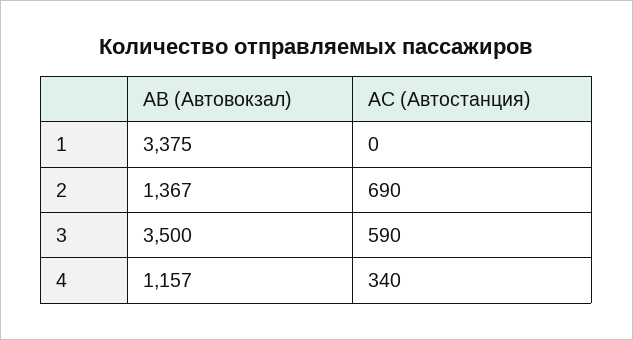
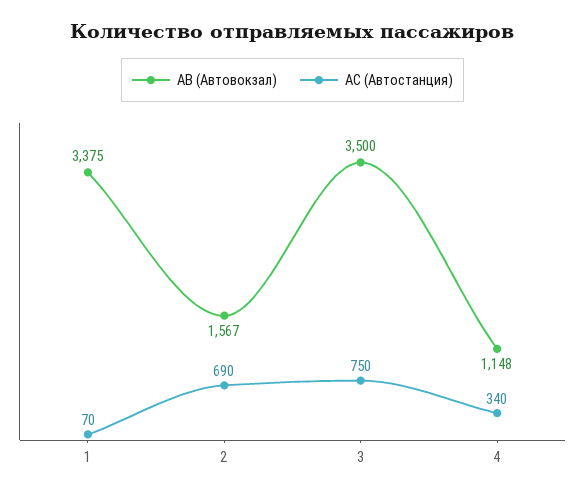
АС (Автостанция), 1: 0 -> 70
АВ (Автовокзал), 2: 1367 -> 1567
АС (Автостанция), 3: 590 -> 750
АВ (Автовокзал), 4: 1157 -> 1148

